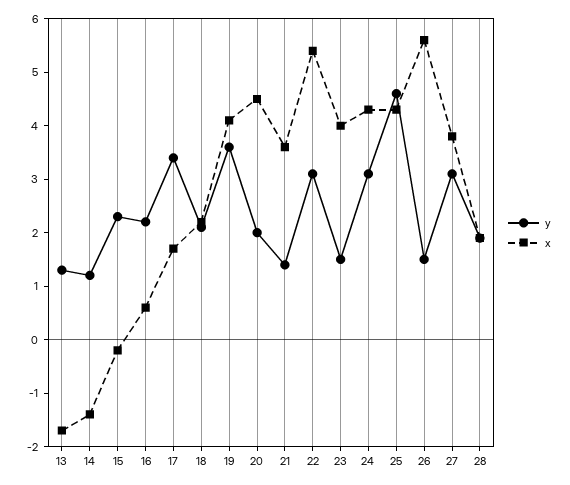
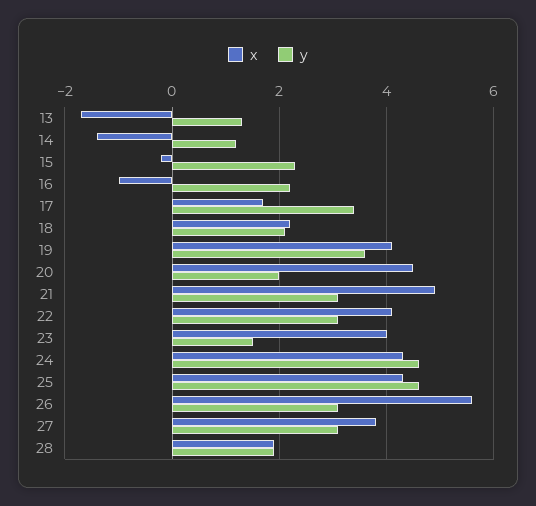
x, 16: 0.5 -> -1
y, 21: 1.5 -> 3
x, 21: 3.5 -> 5
x, 22: 5.5 -> 4
y, 24: 3 -> 4.5
y, 26: 1.5 -> 3

